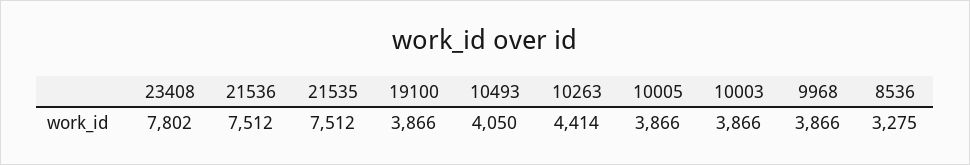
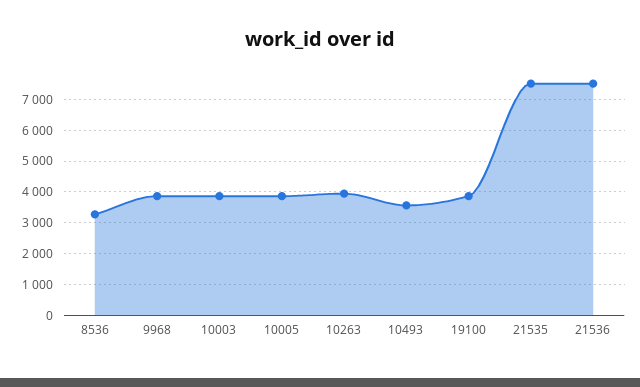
23408: 7802 -> none
10493: 4050 -> 3600
10263: 4414 -> 4000

